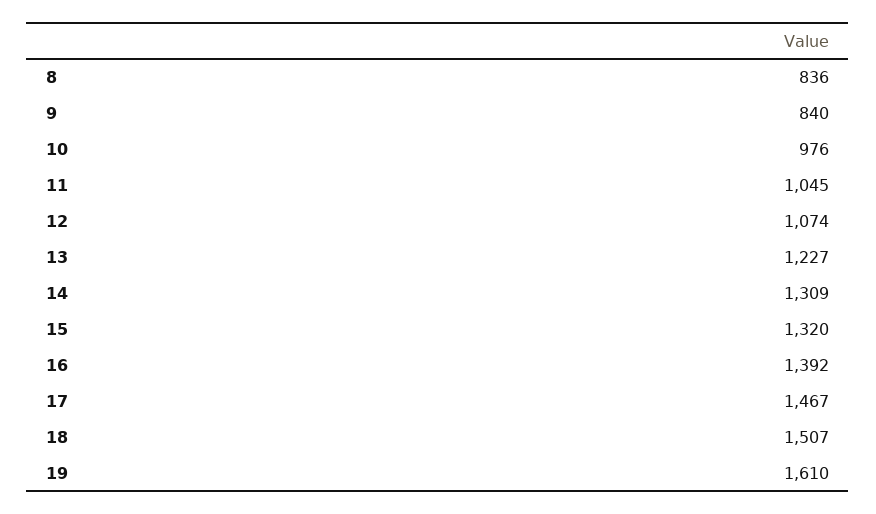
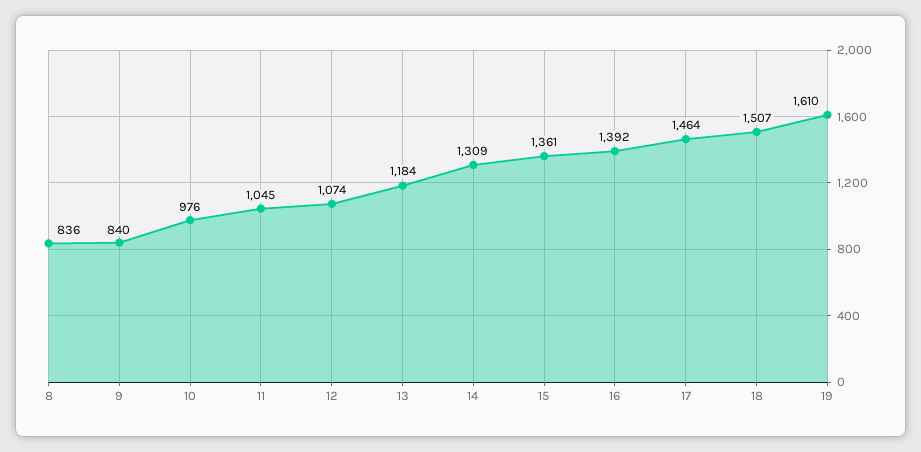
13: 1227 -> 1184
15: 1320 -> 1361
17: 1467 -> 1464

